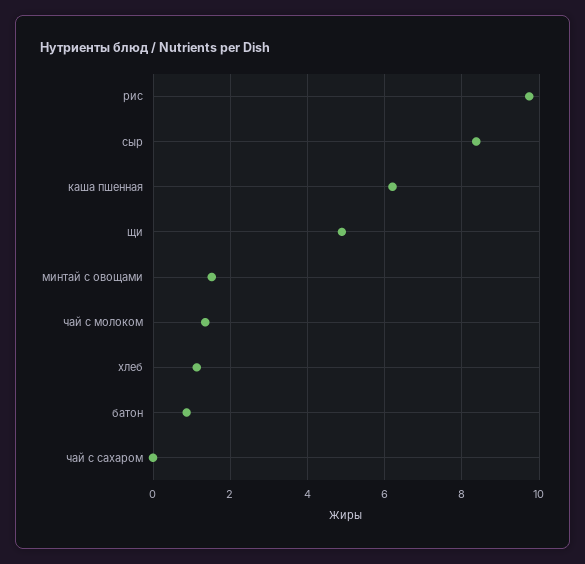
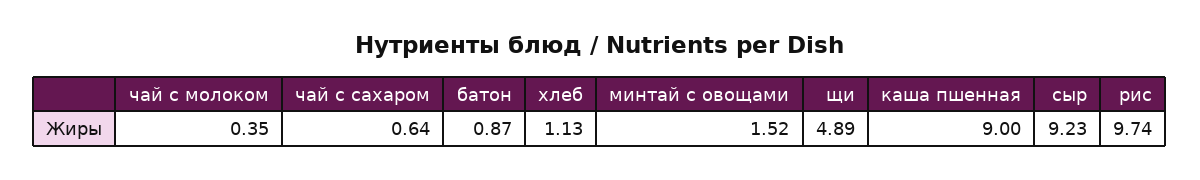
сыр: 8.4 -> 9.23
каша пшенная: 6.2 -> 9
чай с молоком: 1.4 -> 0.35
чай с сахаром: 0 -> 0.64

